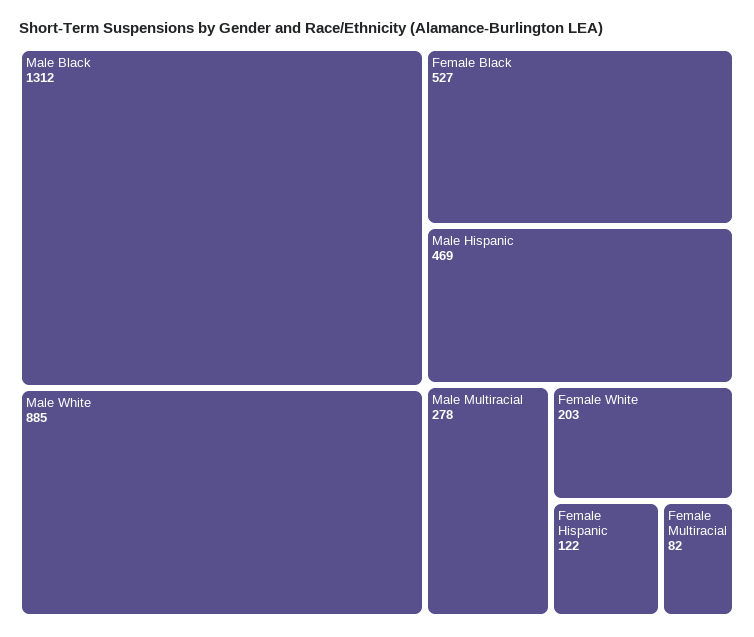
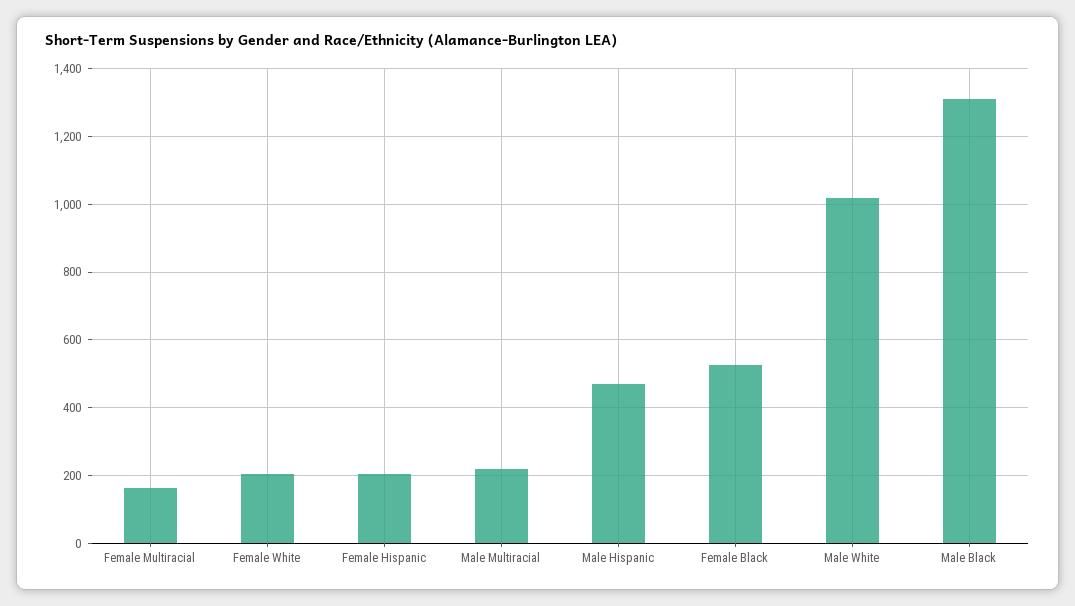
Male White: 885 -> 1020
Male Multiracial: 278 -> 220
Female Hispanic: 122 -> 200
Female Multiracial: 82 -> 160

